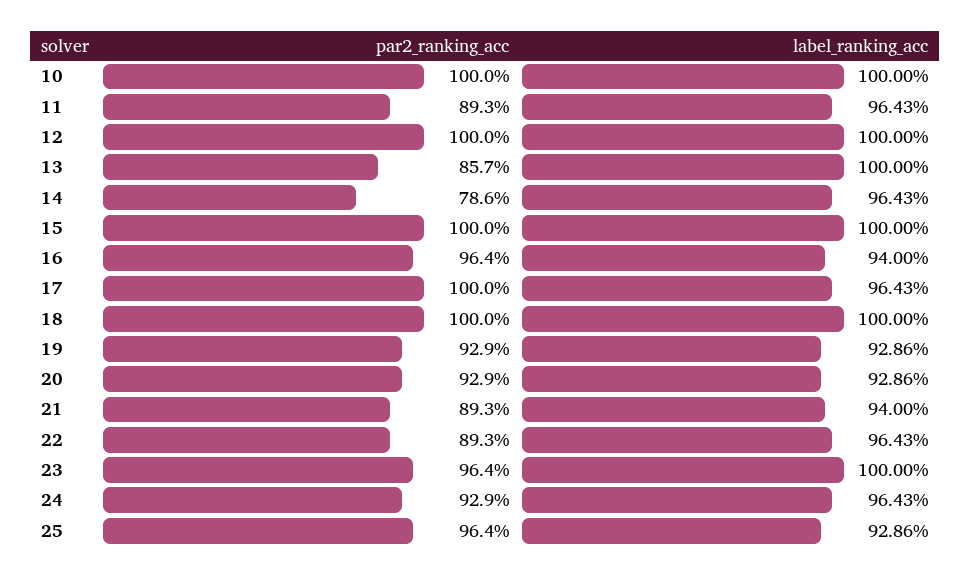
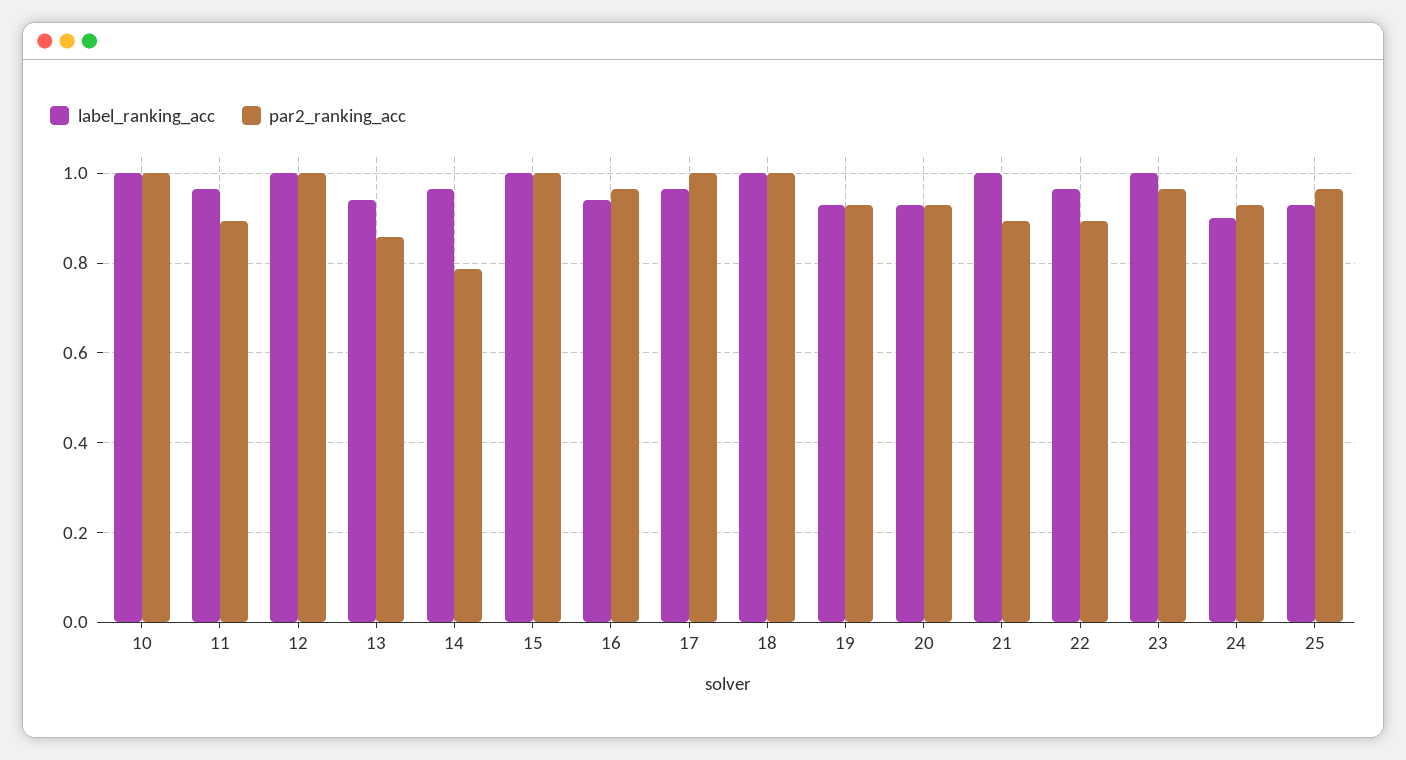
label_ranking_acc, 13: 1 -> 0.94
label_ranking_acc, 21: 0.94 -> 1
label_ranking_acc, 24: 0.9643 -> 0.9

